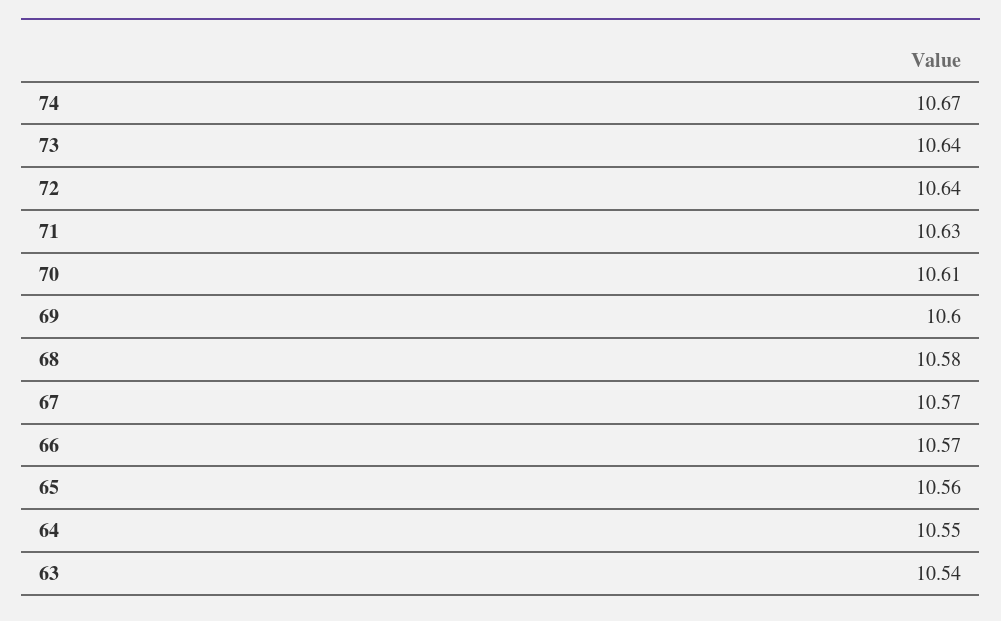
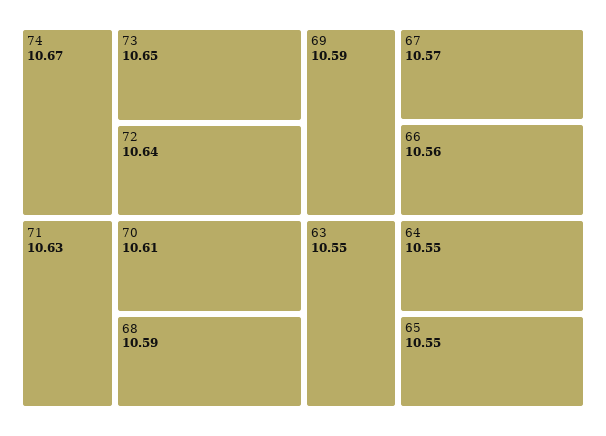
73: 10.64 -> 10.65
69: 10.6 -> 10.59
68: 10.58 -> 10.59
66: 10.57 -> 10.56
65: 10.56 -> 10.55
63: 10.54 -> 10.55

